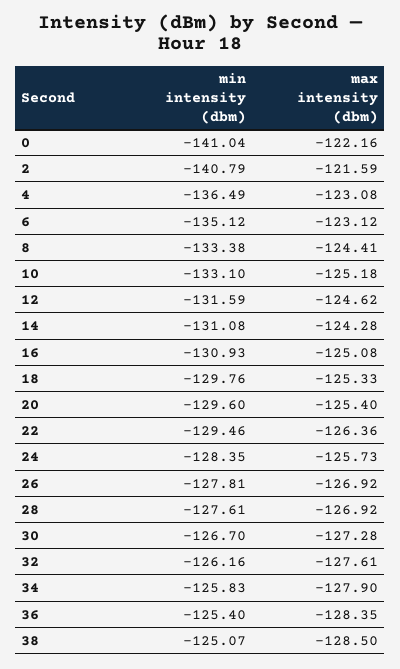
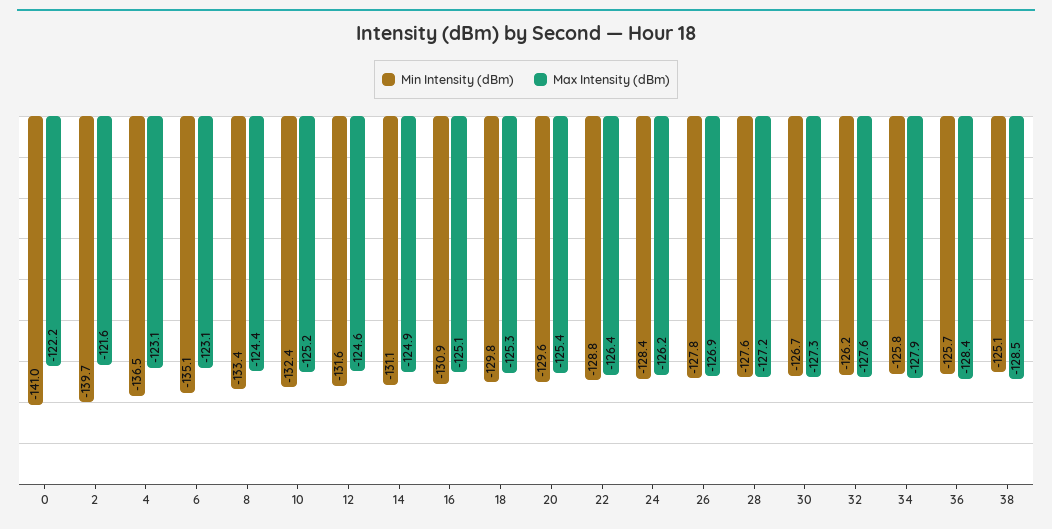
min intensity (dbm), 2: -140.79 -> -139.7
min intensity (dbm), 10: -133.1 -> -132.4
max intensity (dbm), 14: -124.28 -> -124.9
min intensity (dbm), 22: -129.46 -> -128.8
max intensity (dbm), 24: -125.73 -> -126.2
max intensity (dbm), 28: -126.92 -> -127.2
min intensity (dbm), 36: -125.4 -> -125.7

